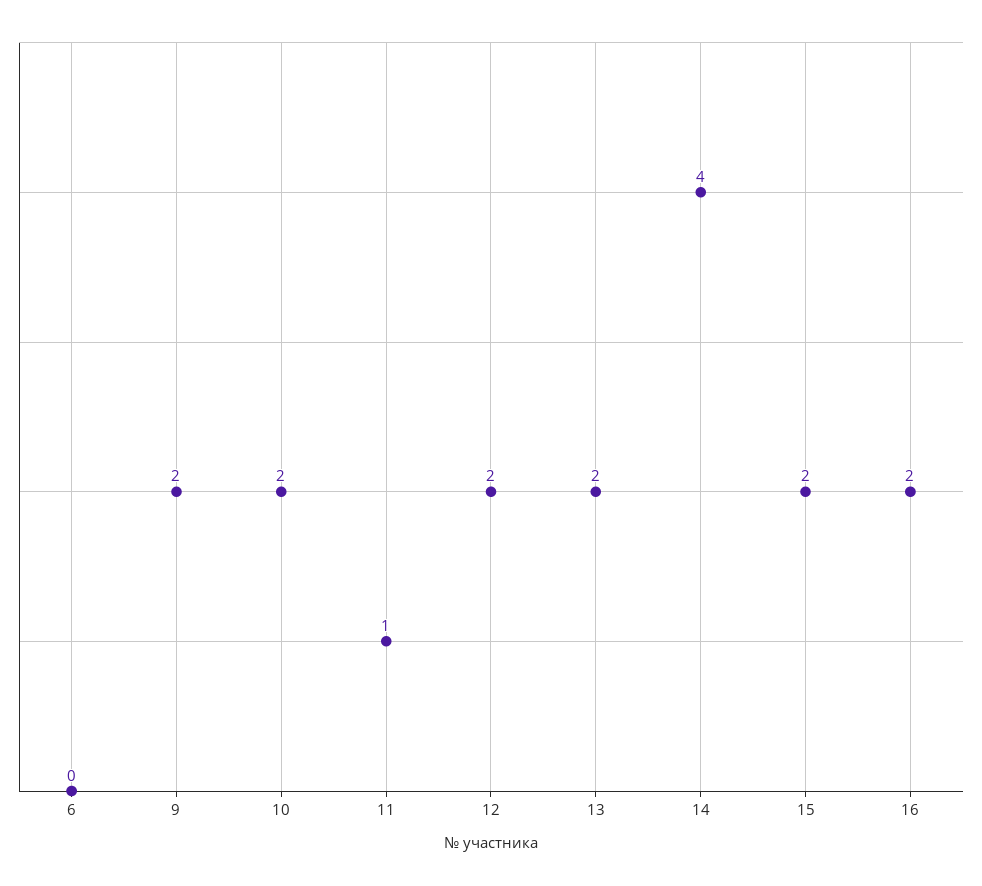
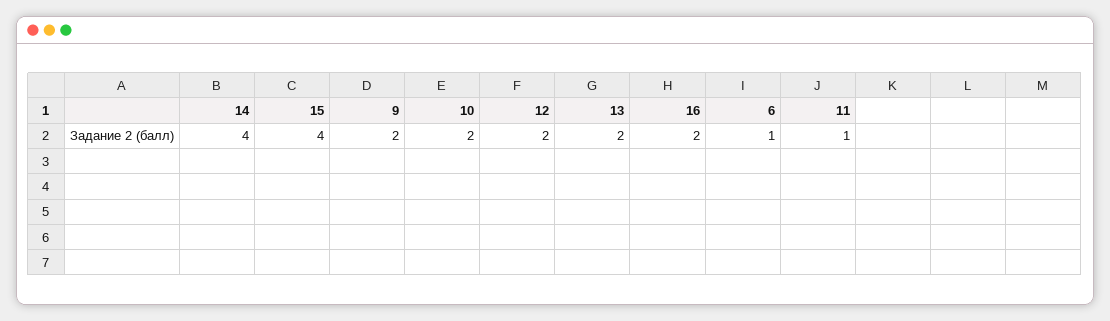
6: 0 -> 1
15: 2 -> 4

